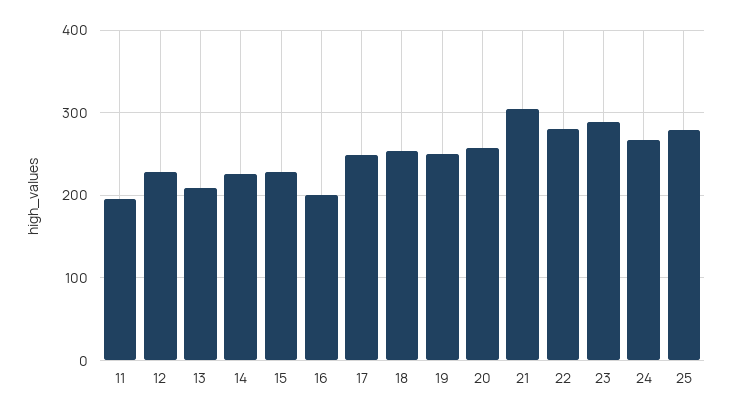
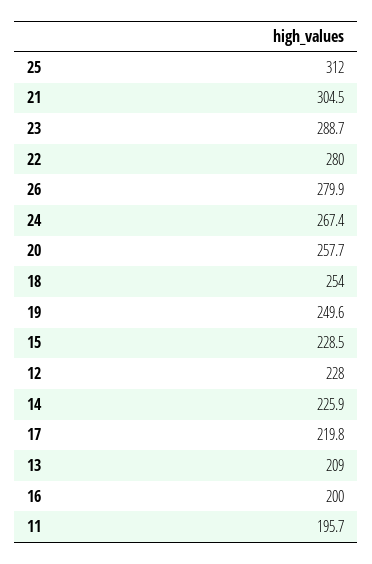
17: 250 -> 219.8
25: 280 -> 312
26: none -> 279.9

